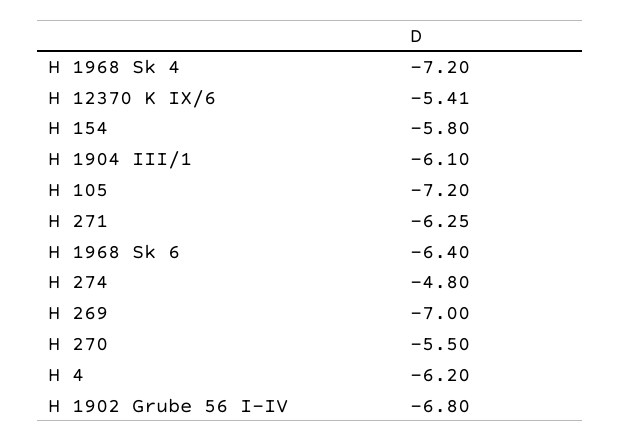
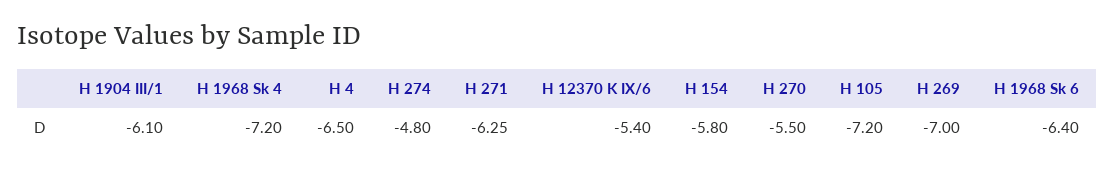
H 12370 K IX/6: -5.41 -> -5.4
H 4: -6.2 -> -6.5
H 1902 Grube 56 I-IV: -6.8 -> none

